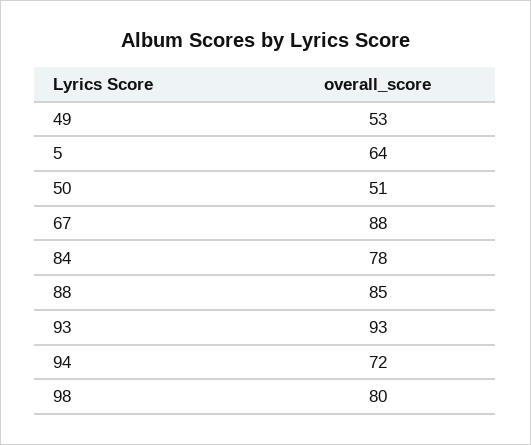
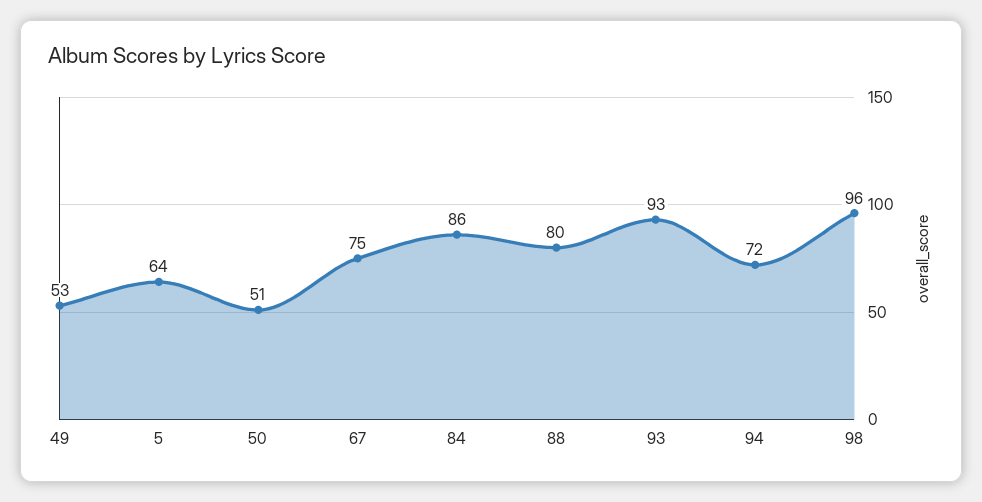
67: 88 -> 75
84: 78 -> 86
88: 85 -> 80
98: 80 -> 96

